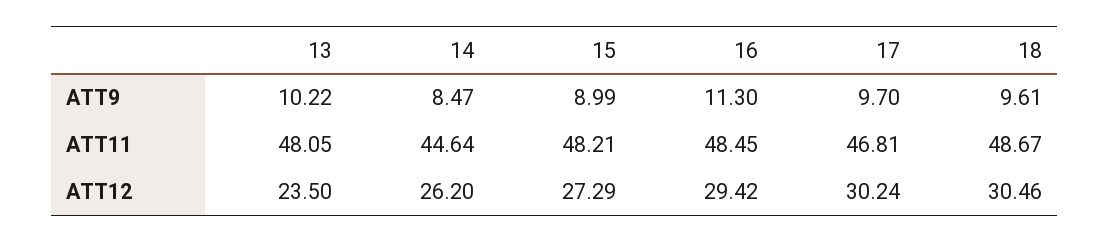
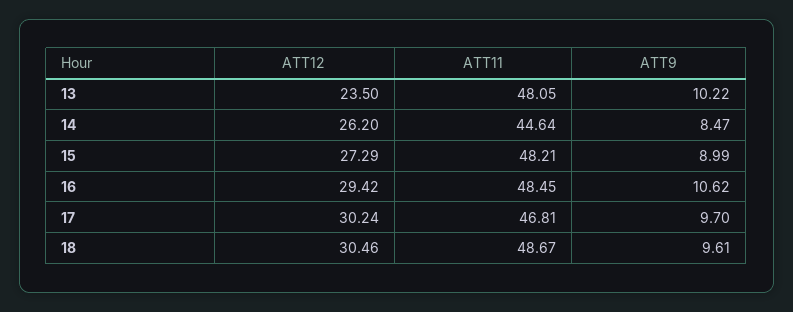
16, ATT9: 11.3 -> 10.62

